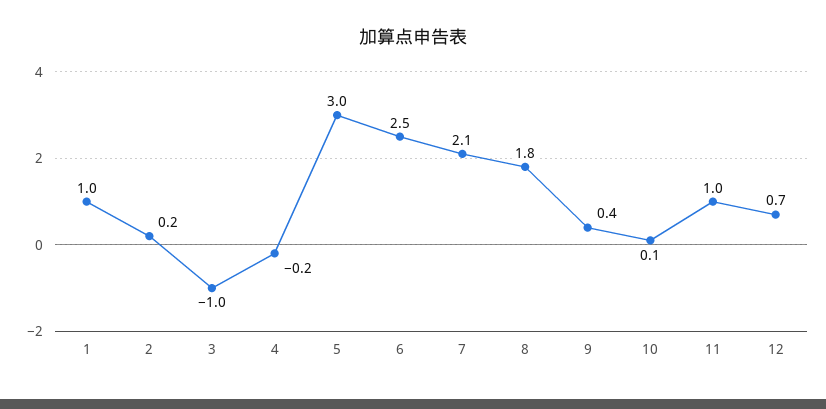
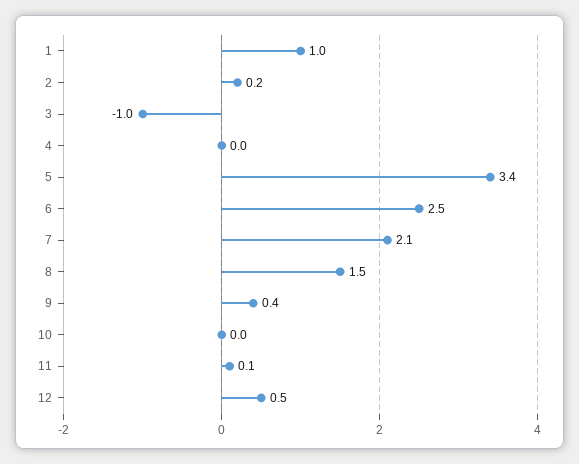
4: -0.2 -> 0
5: 3 -> 3.4
8: 1.8 -> 1.5
10: 0.1 -> 0
11: 1 -> 0.1
12: 0.7 -> 0.5

